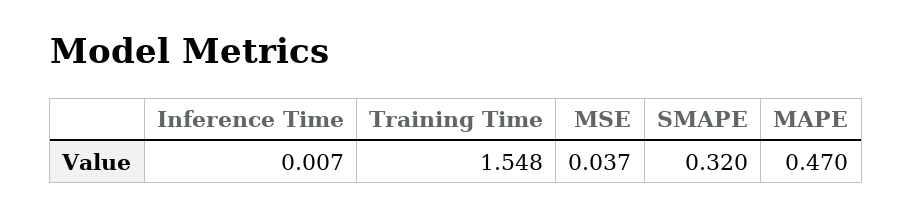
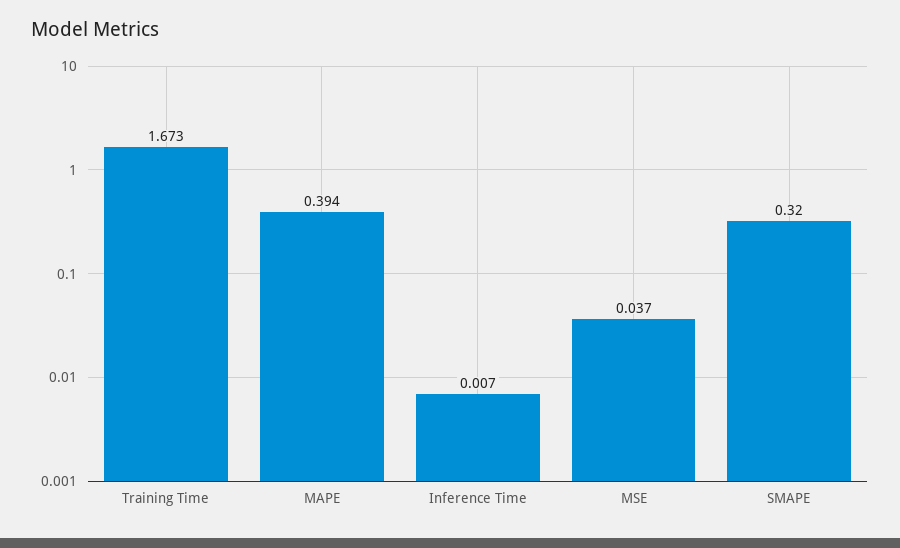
Training Time: 1.548 -> 1.673
MAPE: 0.47 -> 0.394

